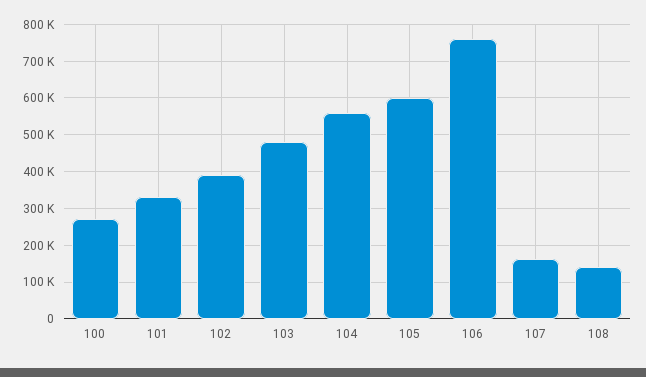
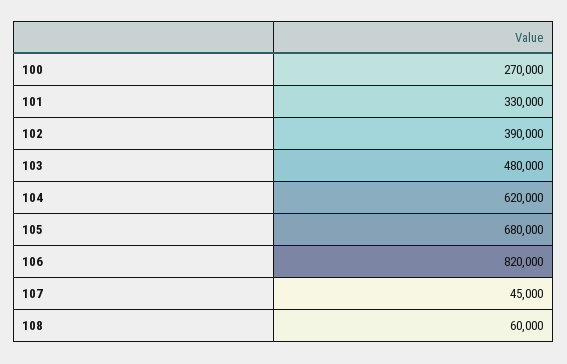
104: 560000 -> 620000
105: 600000 -> 680000
106: 760000 -> 820000
107: 160000 -> 45000
108: 140000 -> 60000

